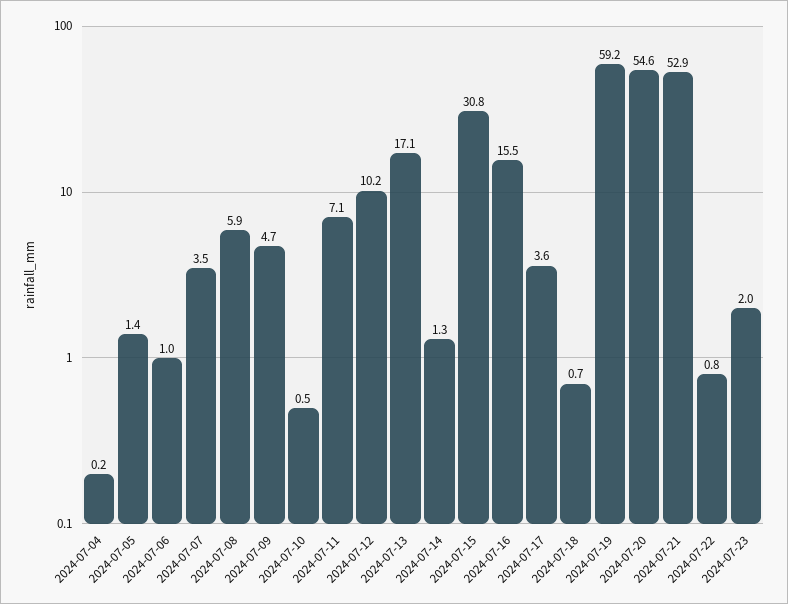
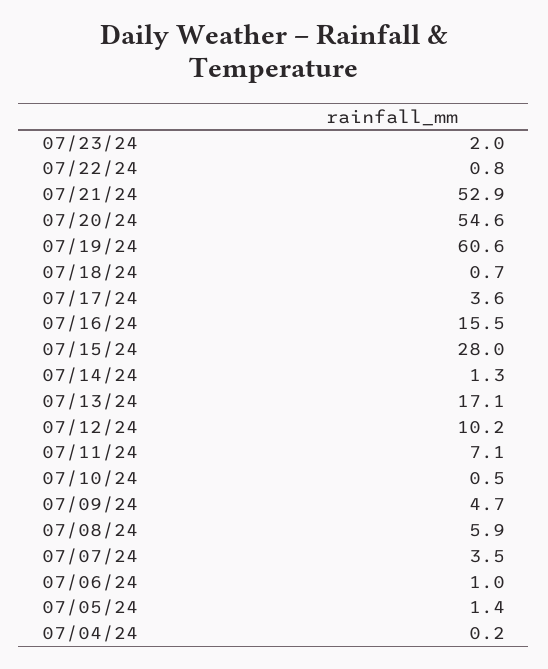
2024-07-15: 30.8 -> 28
2024-07-19: 59.2 -> 60.6

